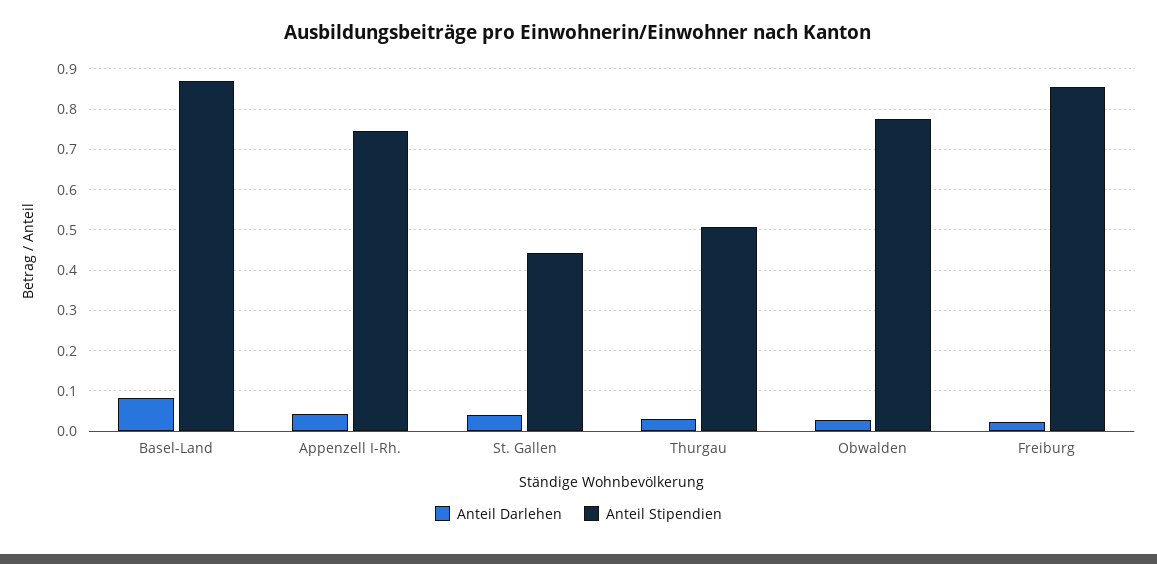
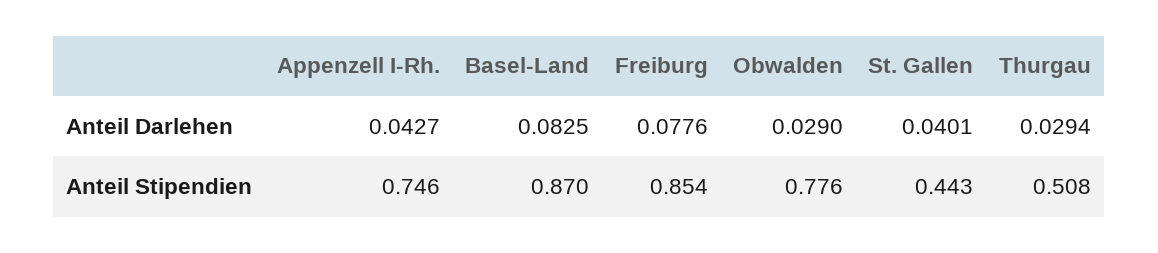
Anteil Darlehen, Freiburg: 0.02 -> 0.0776

